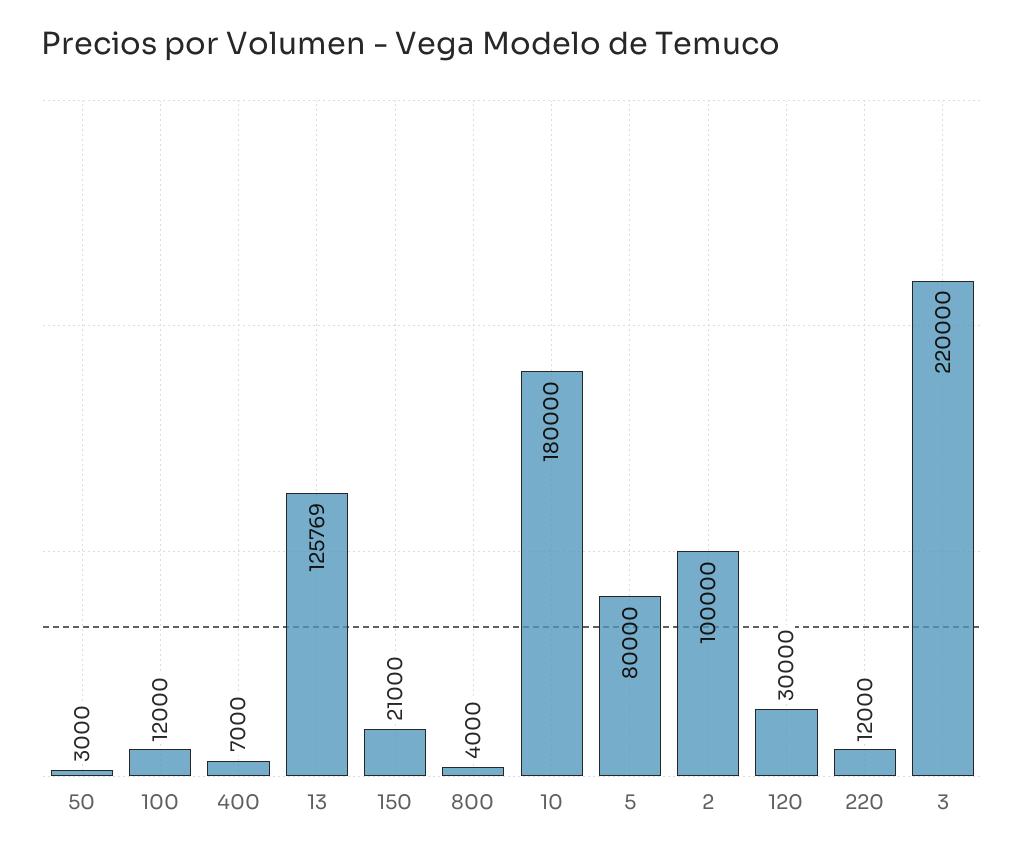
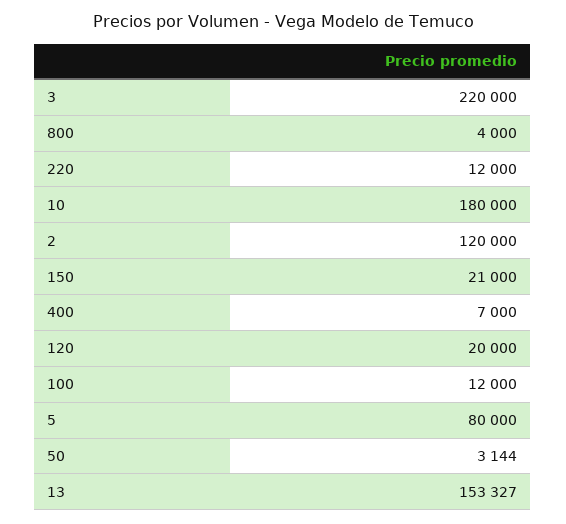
50: 3000 -> 3144
13: 125769 -> 153327
2: 100000 -> 120000
120: 30000 -> 20000

